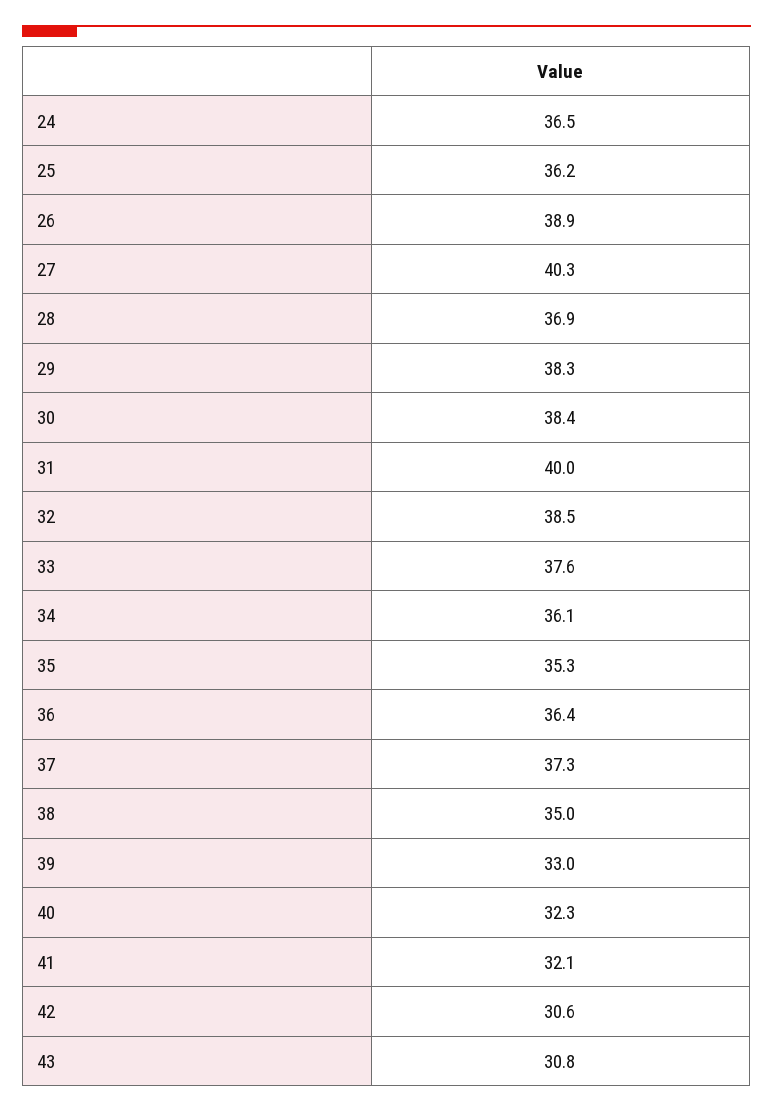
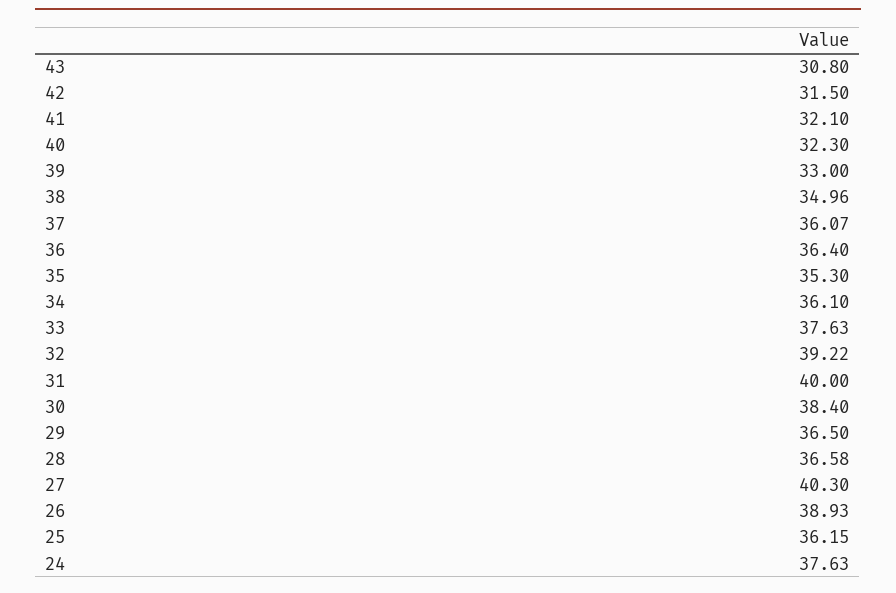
24: 36.5 -> 37.63
28: 36.9 -> 36.58
29: 38.3 -> 36.5
32: 38.5 -> 39.22
37: 37.3 -> 36.07
42: 30.6 -> 31.5

